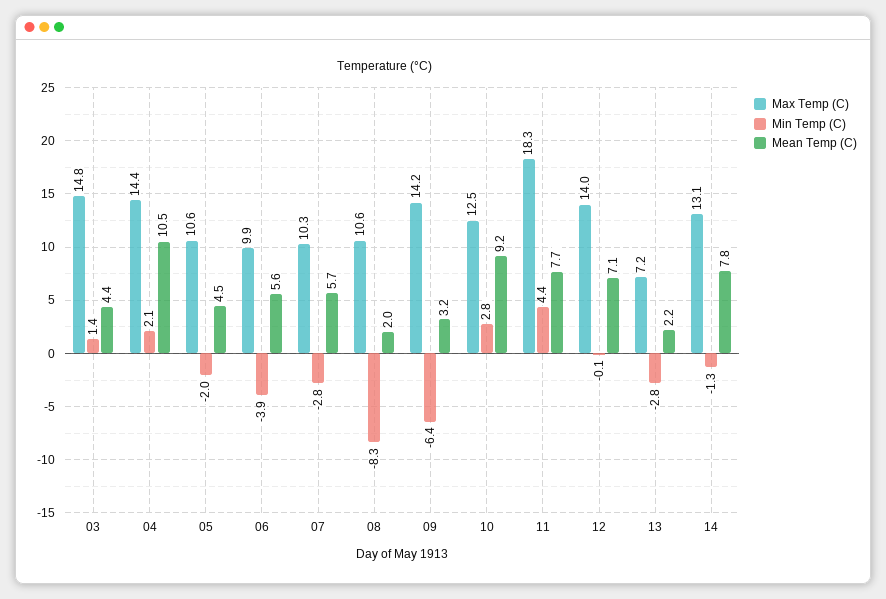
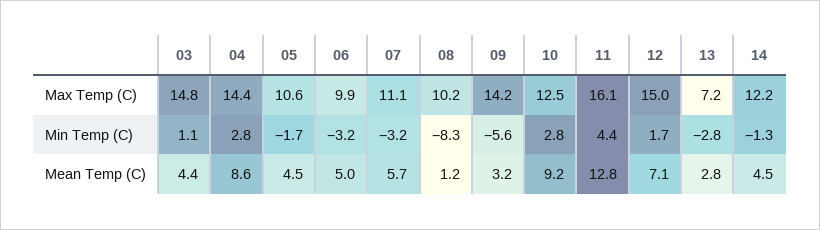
Min Temp (C), 03: 1.4 -> 1.1
Min Temp (C), 04: 2.1 -> 2.8
Mean Temp (C), 04: 10.5 -> 8.6
Min Temp (C), 05: -2 -> -1.7
Min Temp (C), 06: -3.9 -> -3.2
Mean Temp (C), 06: 5.6 -> 5
Max Temp (C), 07: 10.3 -> 11.1
Min Temp (C), 07: -2.8 -> -3.2
Max Temp (C), 08: 10.6 -> 10.2
Mean Temp (C), 08: 2 -> 1.2
Min Temp (C), 09: -6.4 -> -5.6
Max Temp (C), 11: 18.3 -> 16.1
Mean Temp (C), 11: 7.7 -> 12.8
Max Temp (C), 12: 14 -> 15
Min Temp (C), 12: -0.1 -> 1.7
Mean Temp (C), 13: 2.2 -> 2.8
Max Temp (C), 14: 13.1 -> 12.2
Mean Temp (C), 14: 7.8 -> 4.5

